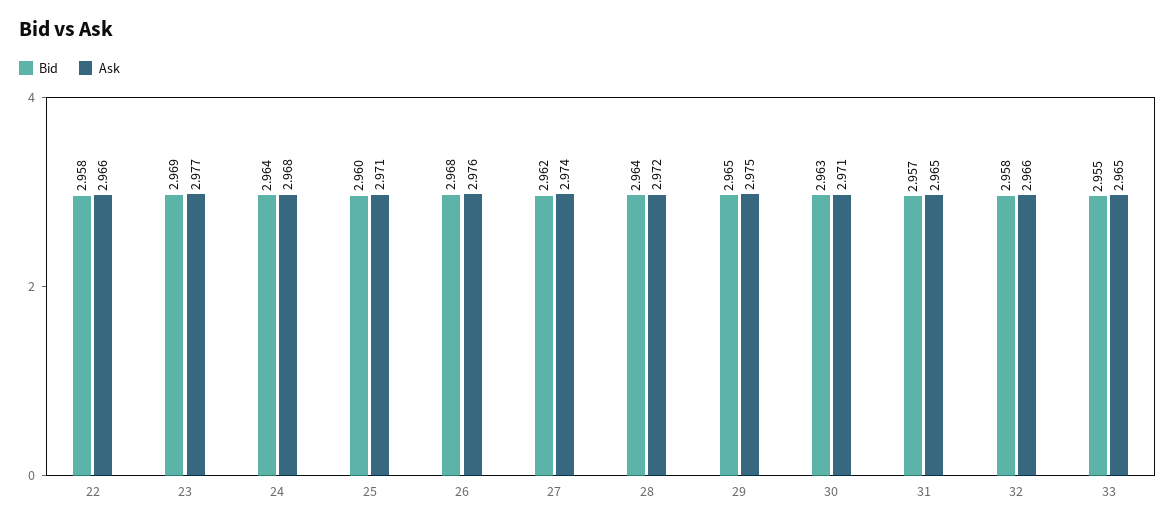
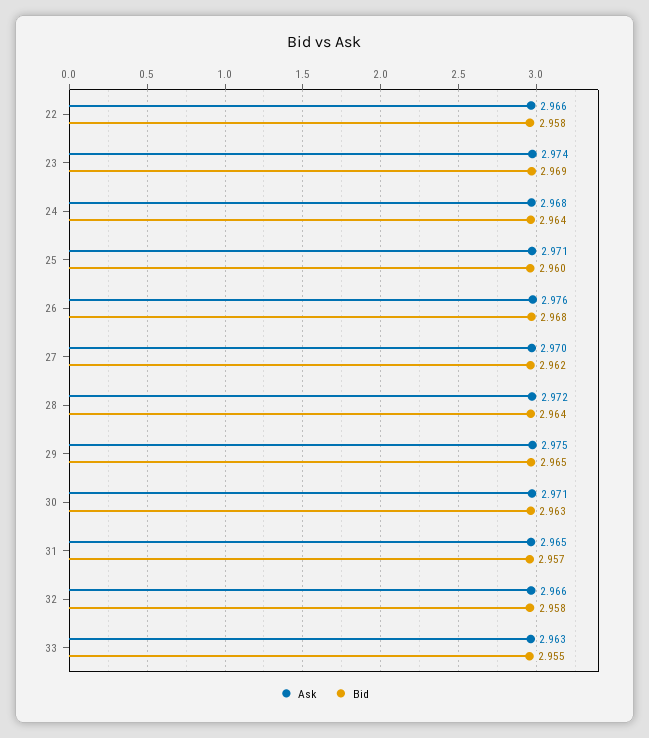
Ask, 23: 2.977 -> 2.974
Ask, 27: 2.974 -> 2.97
Ask, 33: 2.965 -> 2.963

